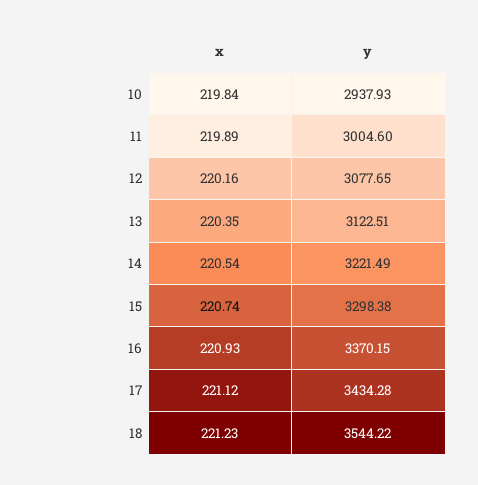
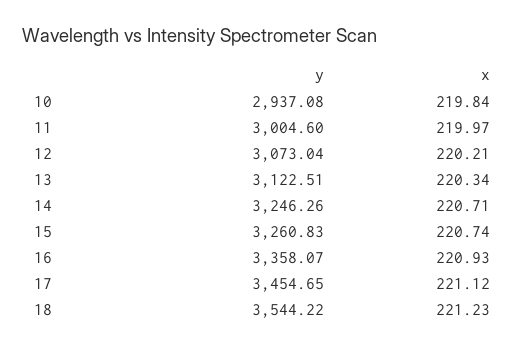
y, 10: 2937.93 -> 2937.08
x, 11: 219.89 -> 219.97
x, 12: 220.16 -> 220.21
y, 12: 3077.65 -> 3073.04
x, 13: 220.35 -> 220.34
x, 14: 220.54 -> 220.71
y, 14: 3221.49 -> 3246.26
y, 15: 3298.38 -> 3260.83
y, 16: 3370.15 -> 3358.07
y, 17: 3434.28 -> 3454.65

